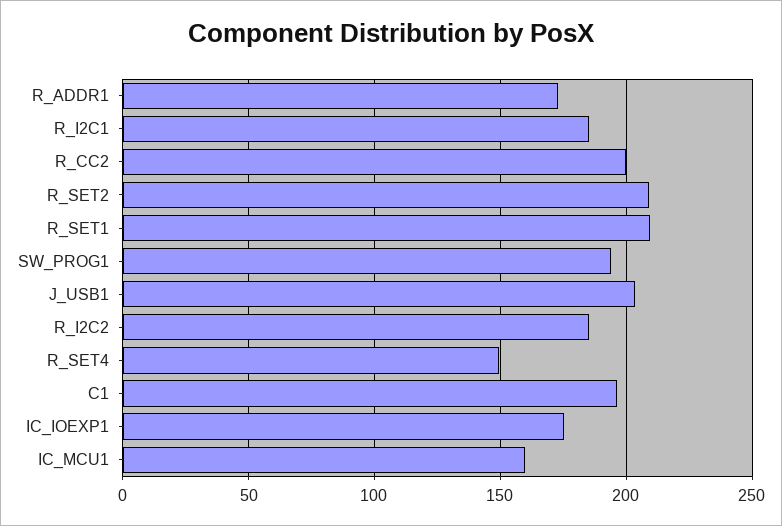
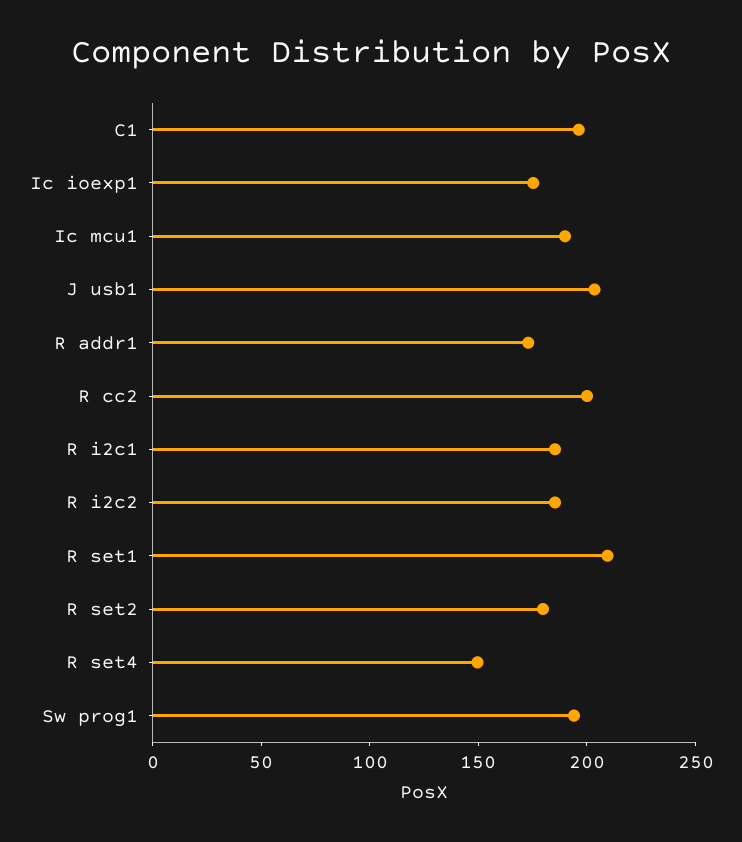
R_SET2: 210 -> 180
IC_MCU1: 160 -> 190

